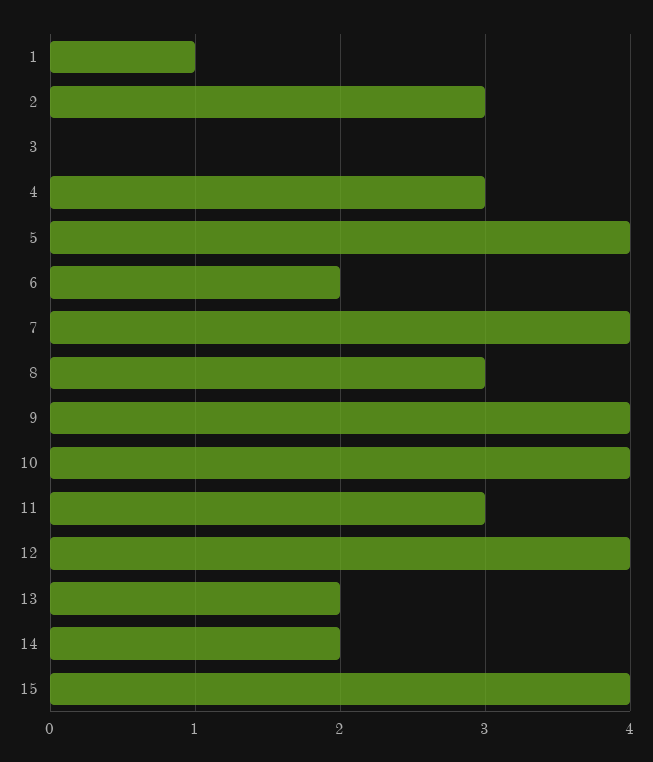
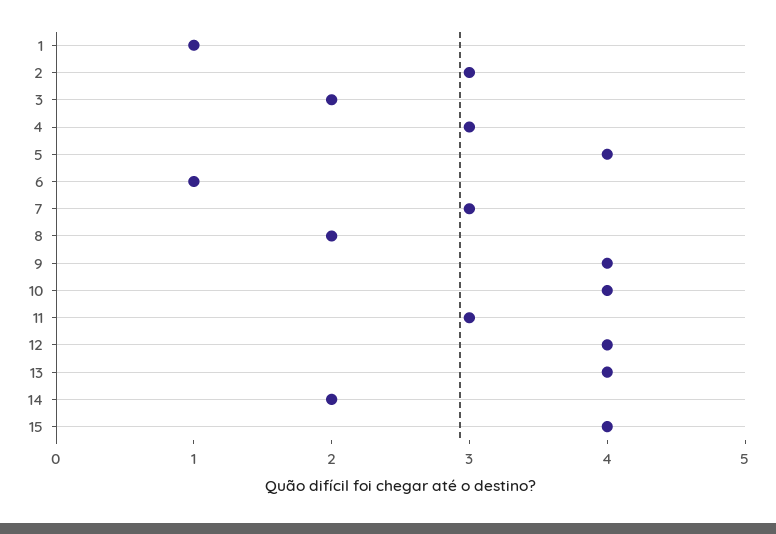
3: 0 -> 2
6: 2 -> 1
7: 4 -> 3
8: 3 -> 2
13: 2 -> 4

